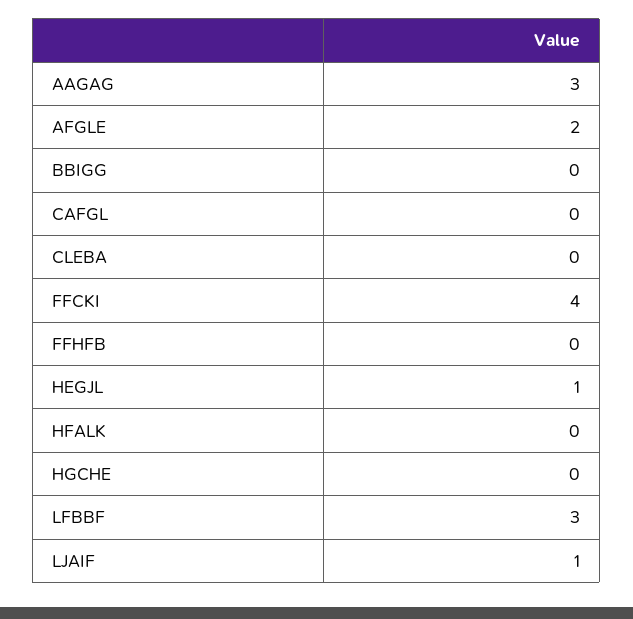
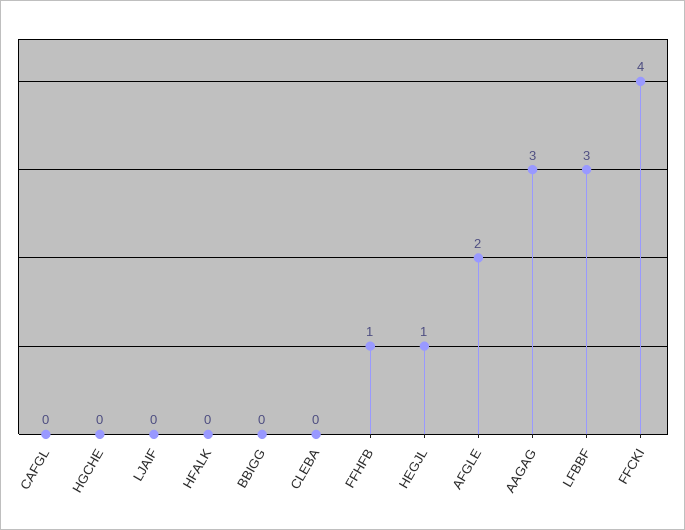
FFHFB: 0 -> 1
LJAIF: 1 -> 0

